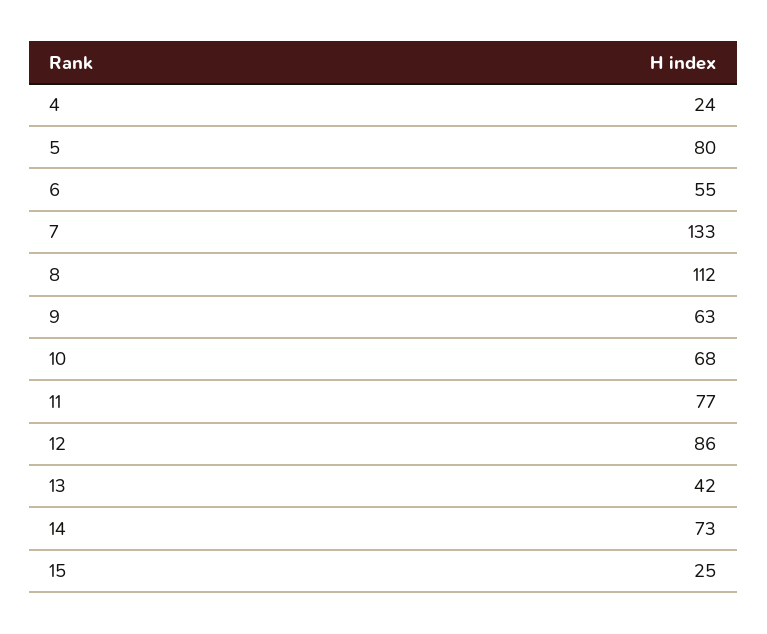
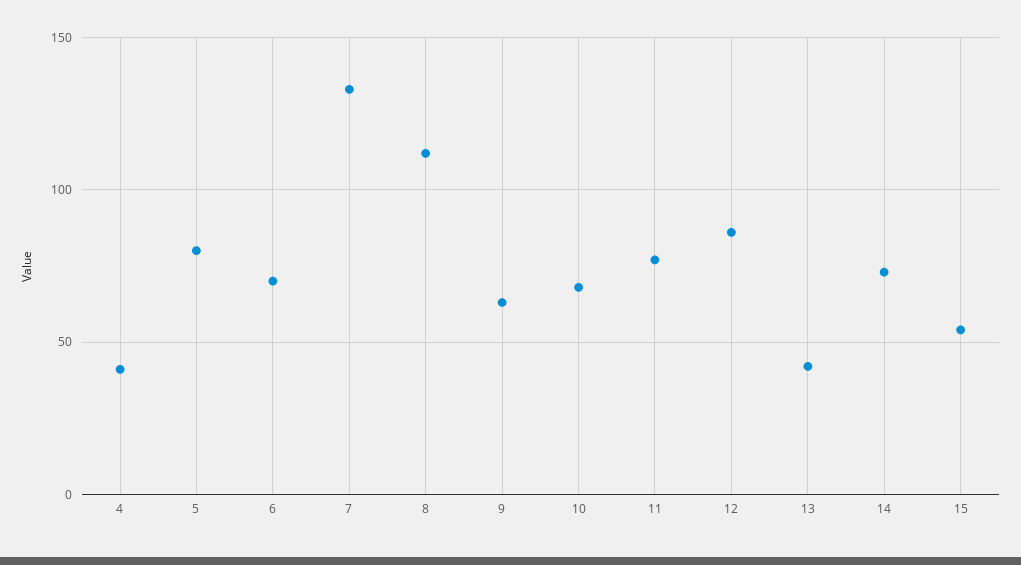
4: 24 -> 40
6: 55 -> 70
15: 25 -> 55

